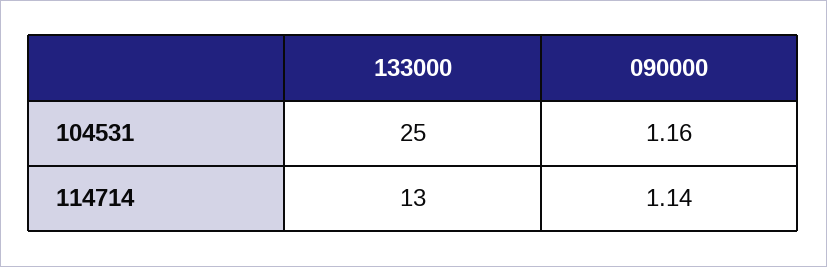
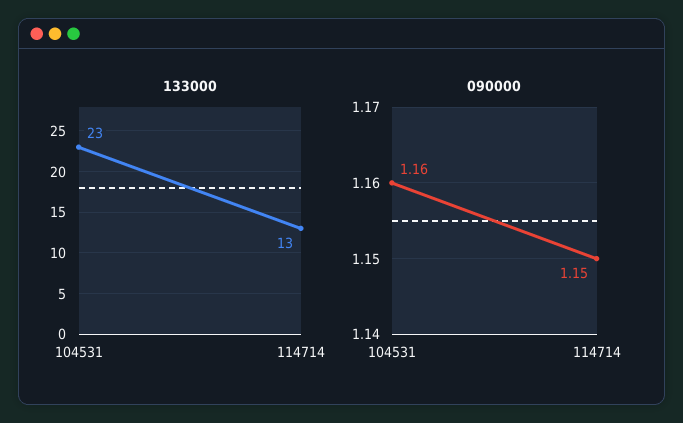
133000, 104531: 25 -> 23
090000, 114714: 1.14 -> 1.15

